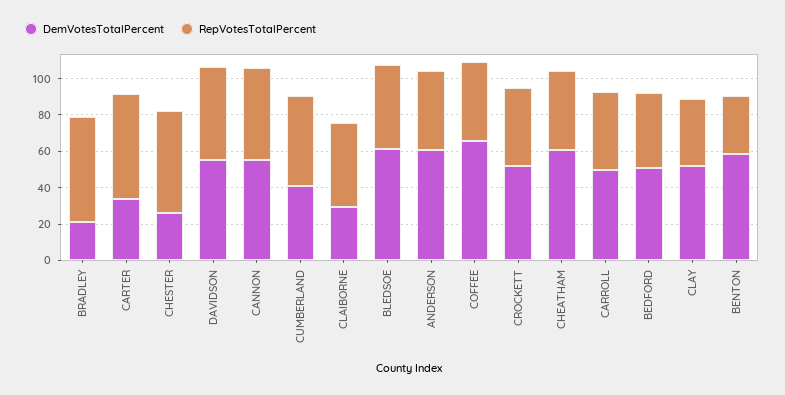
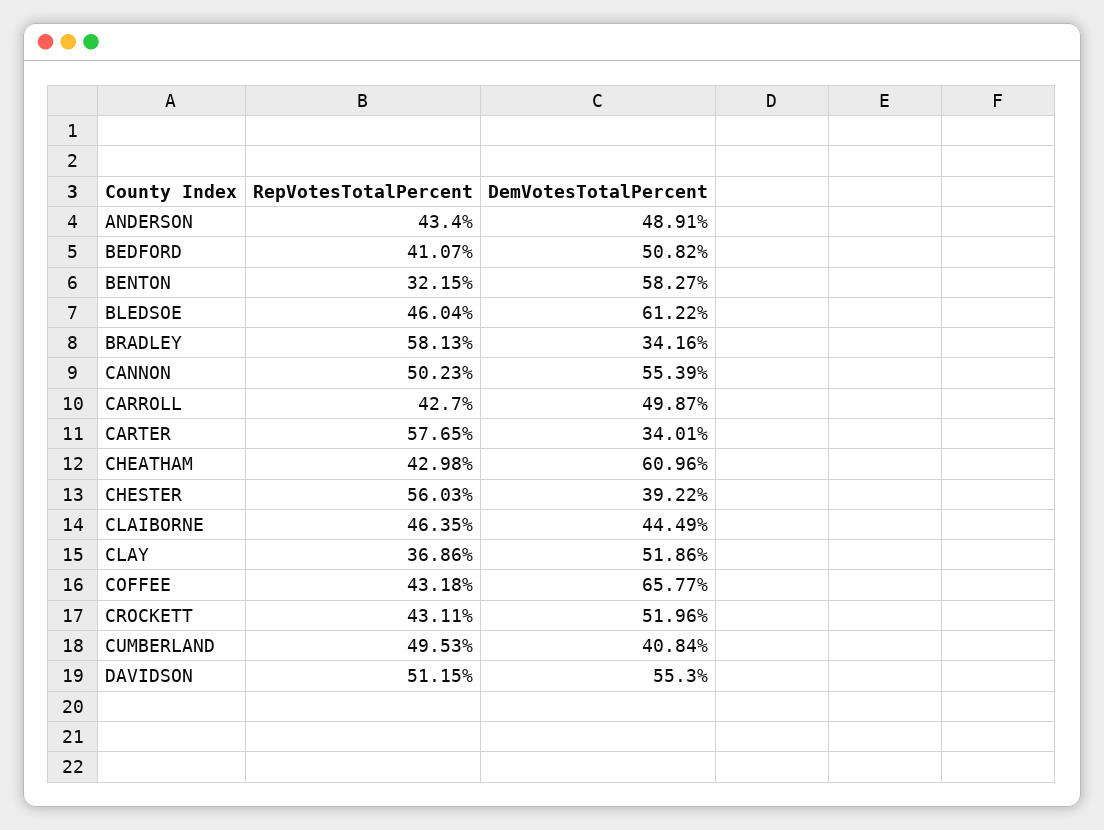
DemVotesTotalPercent, BRADLEY: 20 -> 34.16
DemVotesTotalPercent, CHESTER: 25 -> 39.22
DemVotesTotalPercent, CLAIBORNE: 30 -> 44.49
DemVotesTotalPercent, ANDERSON: 60 -> 48.91

